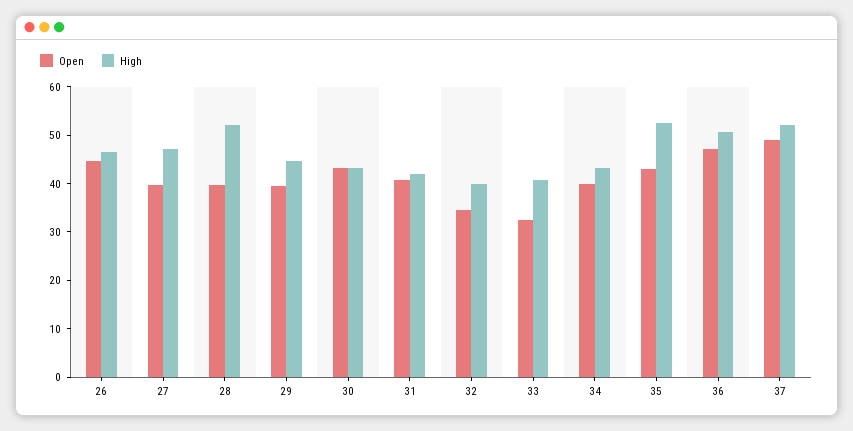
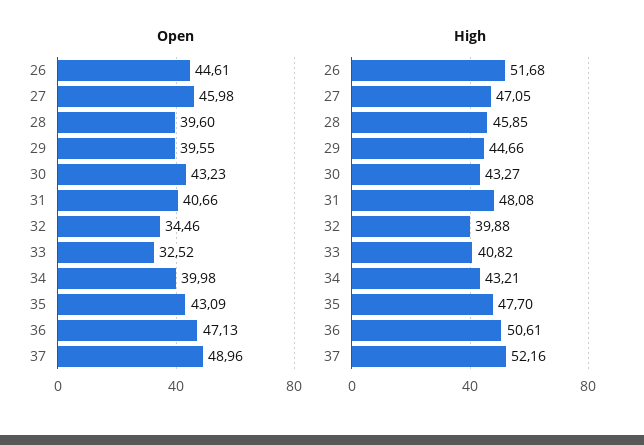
High, 26: 46 -> 51.68
Open, 27: 40 -> 45.98
High, 28: 52 -> 45.85
High, 31: 42 -> 48.08
High, 35: 52 -> 47.7

